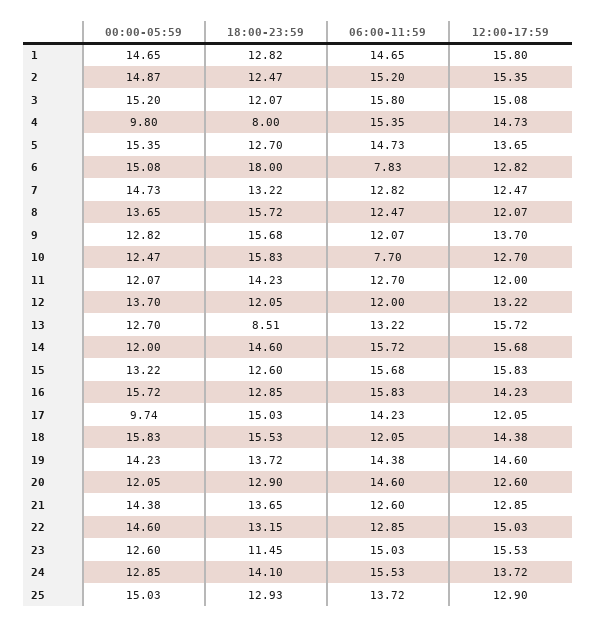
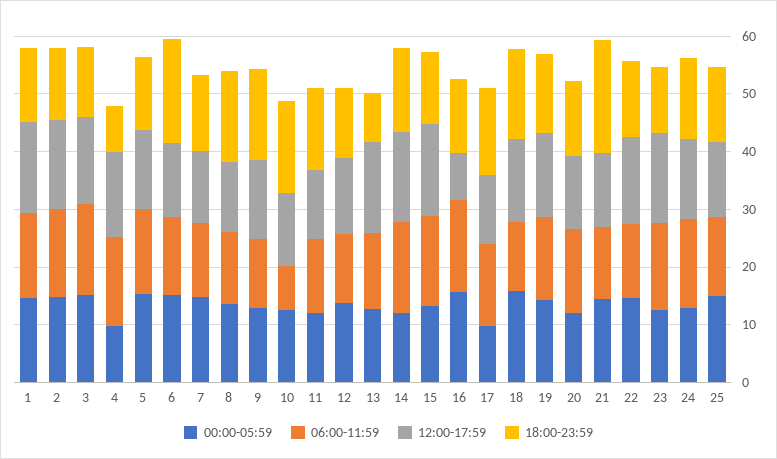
06:00-11:59, 6: 7.83 -> 14
12:00-17:59, 16: 14.23 -> 8
18:00-23:59, 21: 13.65 -> 20

